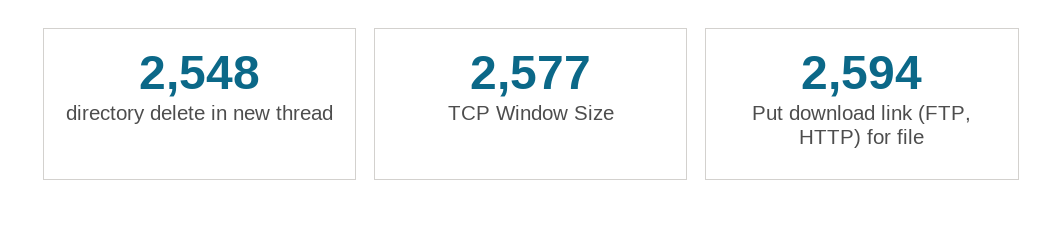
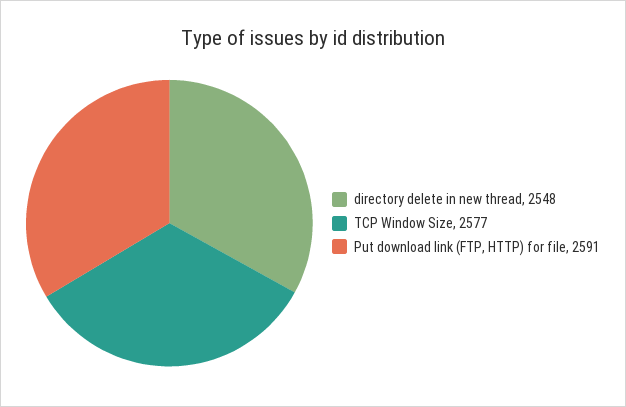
Put download link (FTP, HTTP) for file: 2594 -> 2591

